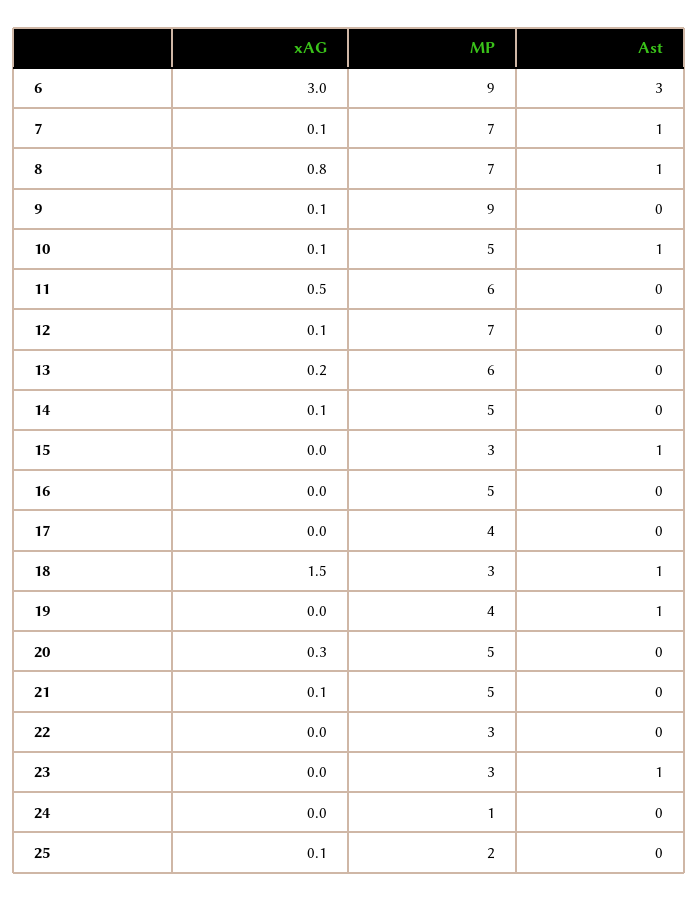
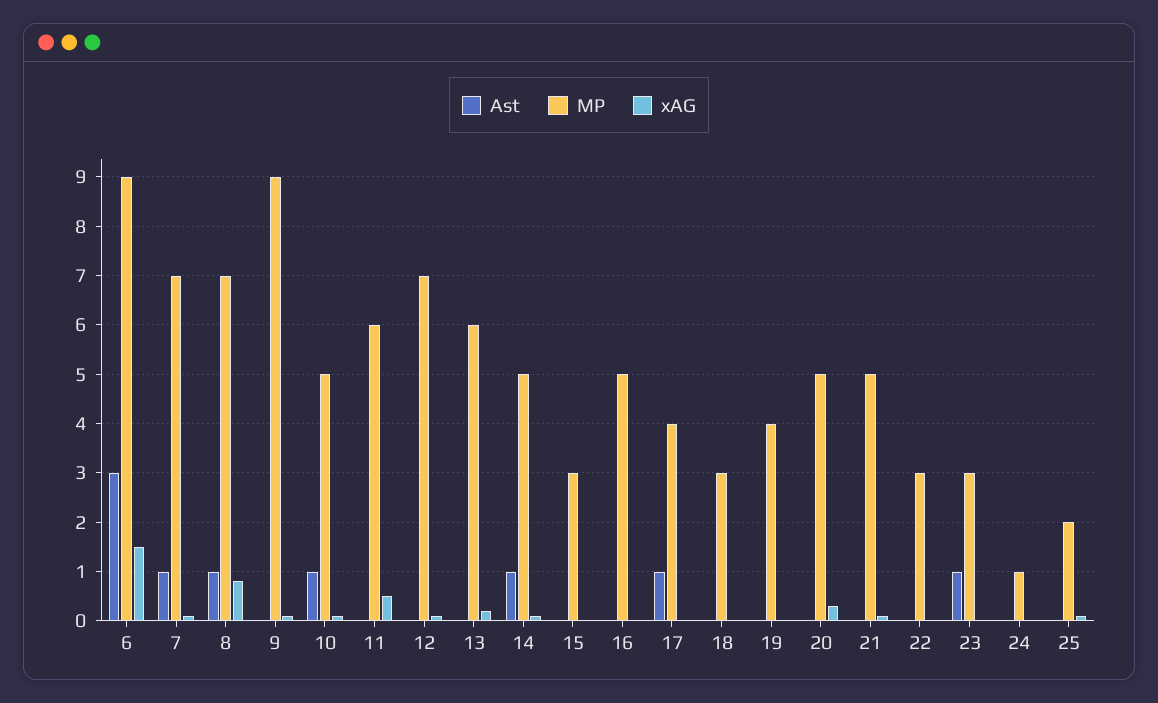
xAG, 6: 3 -> 1.5
Ast, 14: 0 -> 1
Ast, 15: 1 -> 0
Ast, 17: 0 -> 1
xAG, 18: 1.5 -> 0
Ast, 18: 1 -> 0
Ast, 19: 1 -> 0

